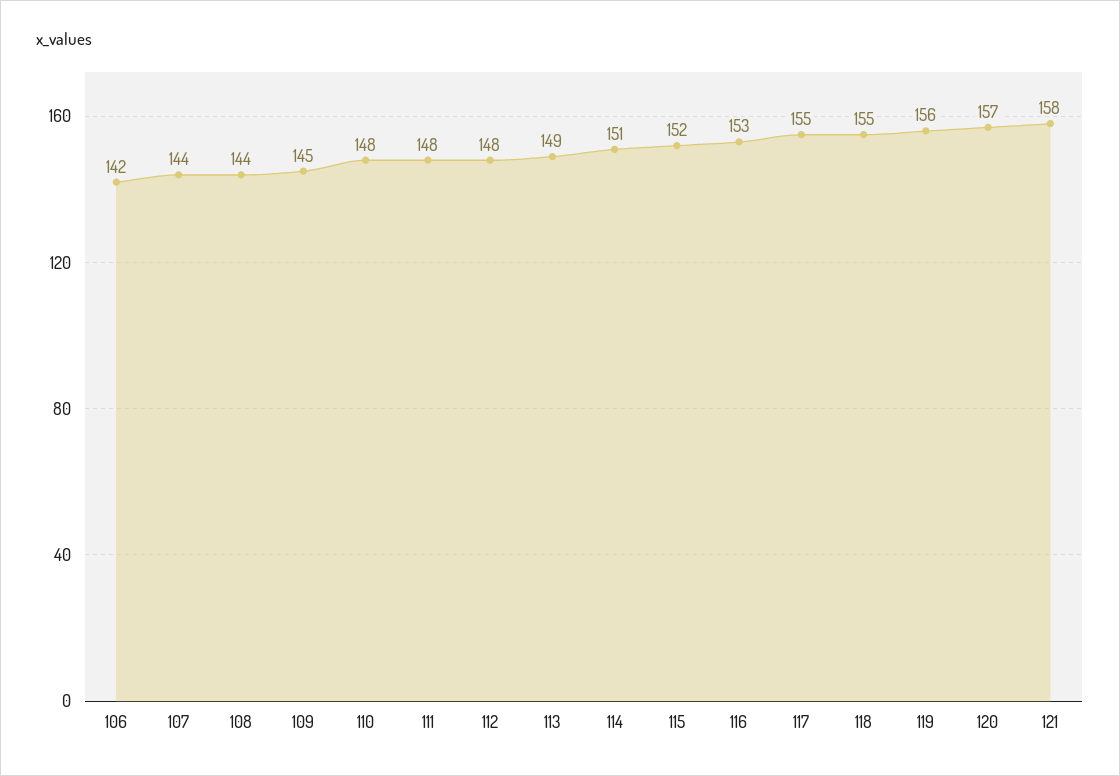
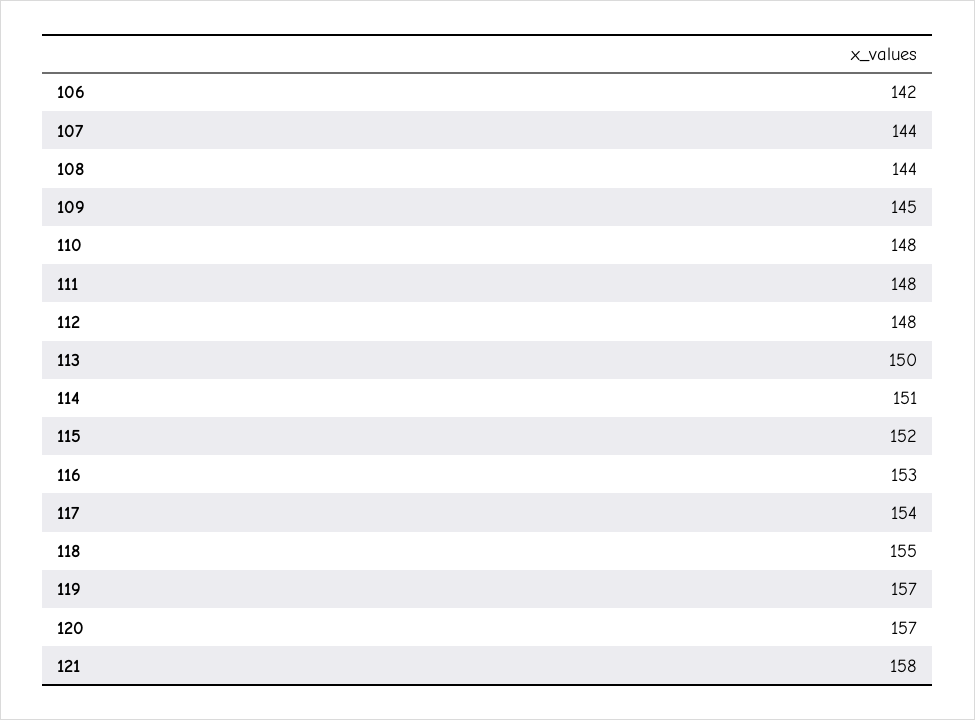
113: 149 -> 150
117: 155 -> 154
119: 156 -> 157

